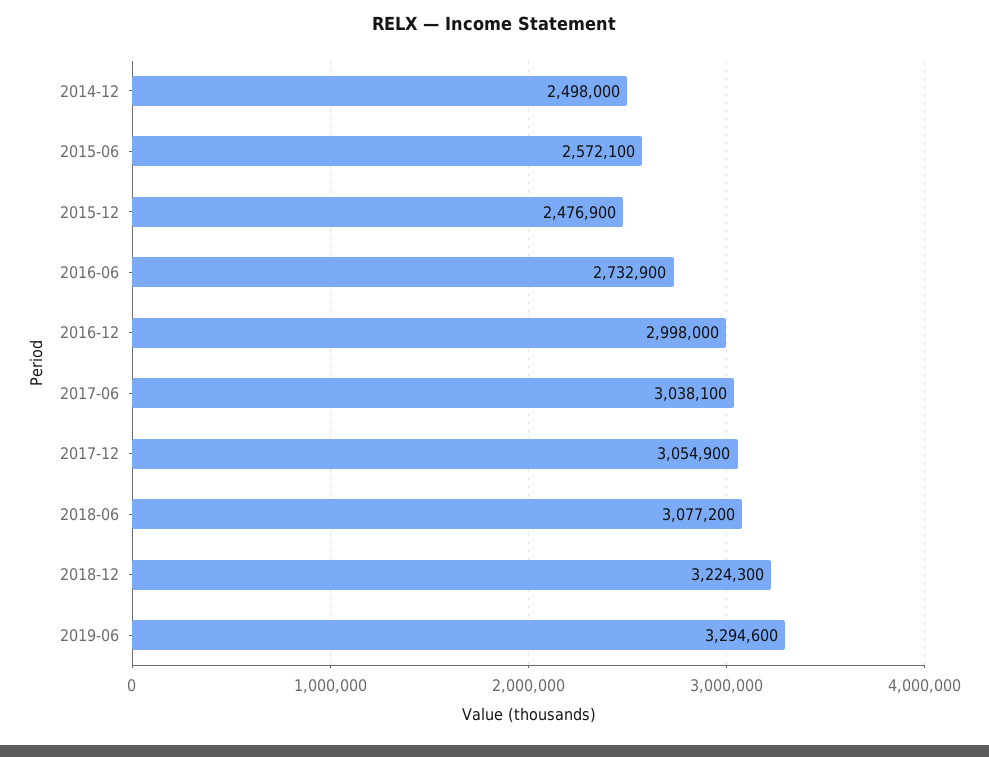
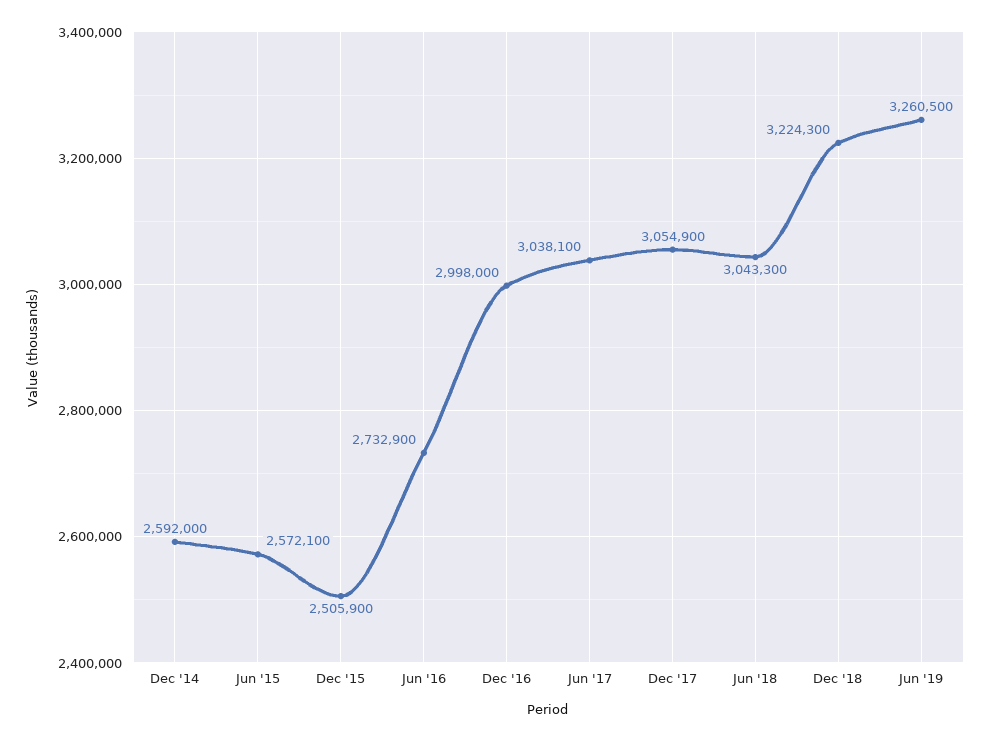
2014-12: 2498000 -> 2592000
2015-12: 2476900 -> 2505900
2018-06: 3077200 -> 3043300
2019-06: 3294600 -> 3260500

